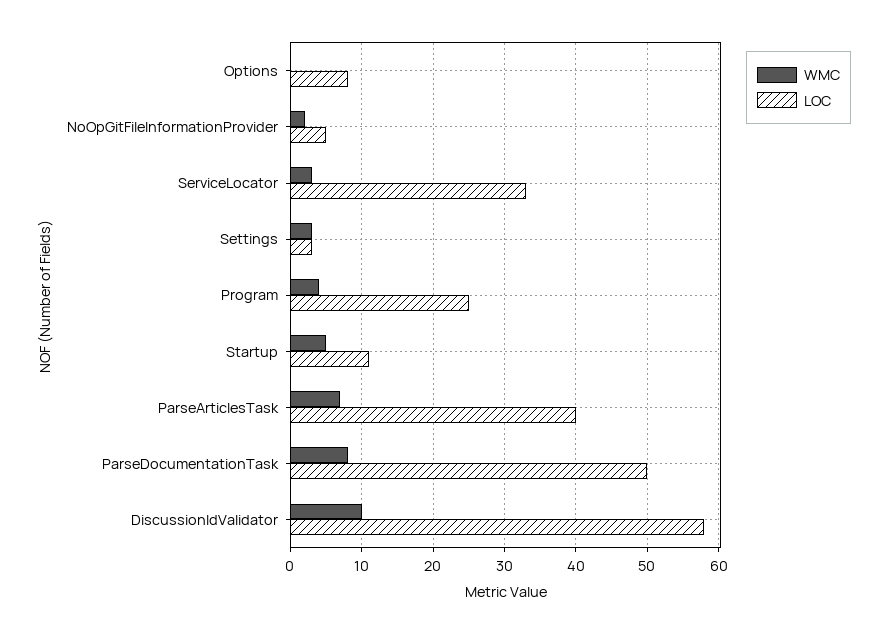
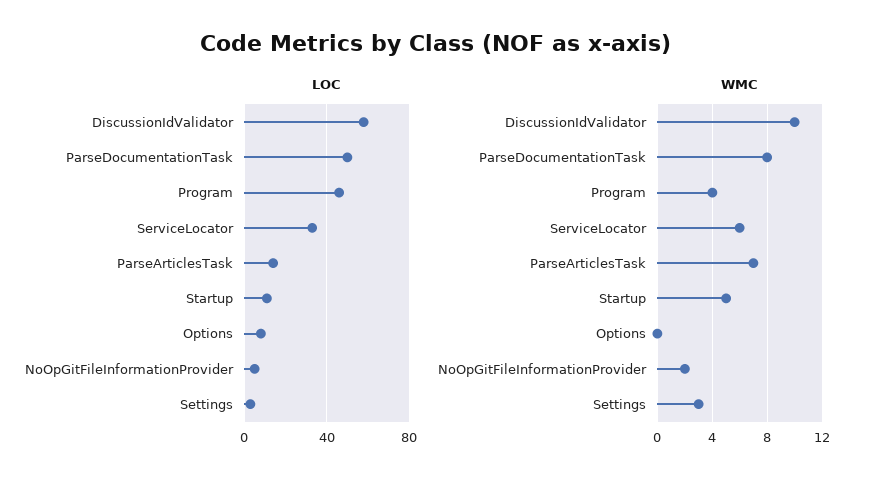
WMC, ServiceLocator: 3 -> 6
LOC, Program: 25 -> 45
LOC, ParseArticlesTask: 40 -> 15

